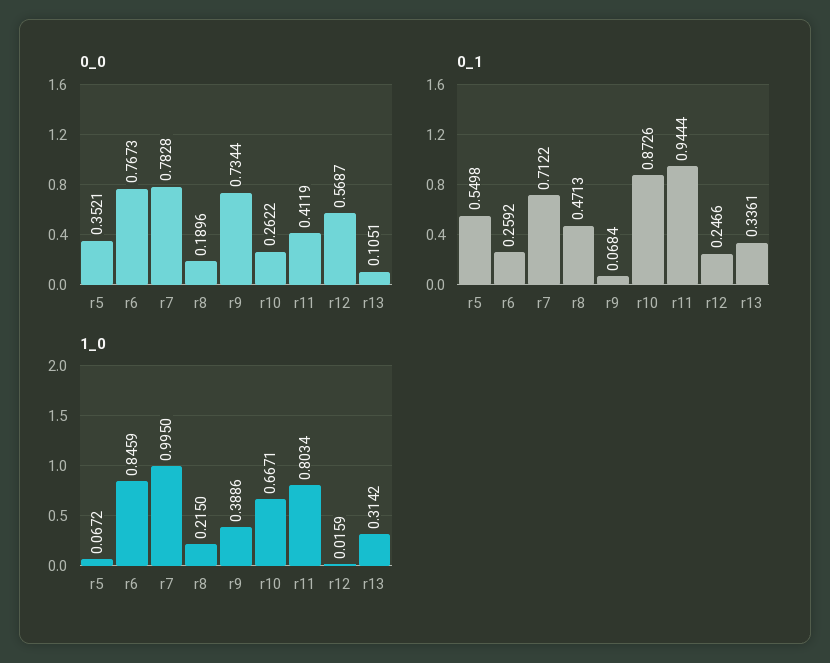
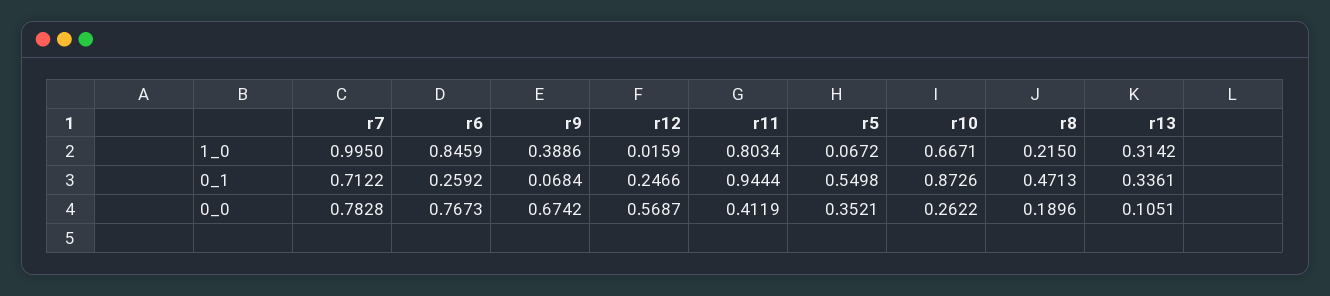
0_0, r9: 0.7344 -> 0.6742

